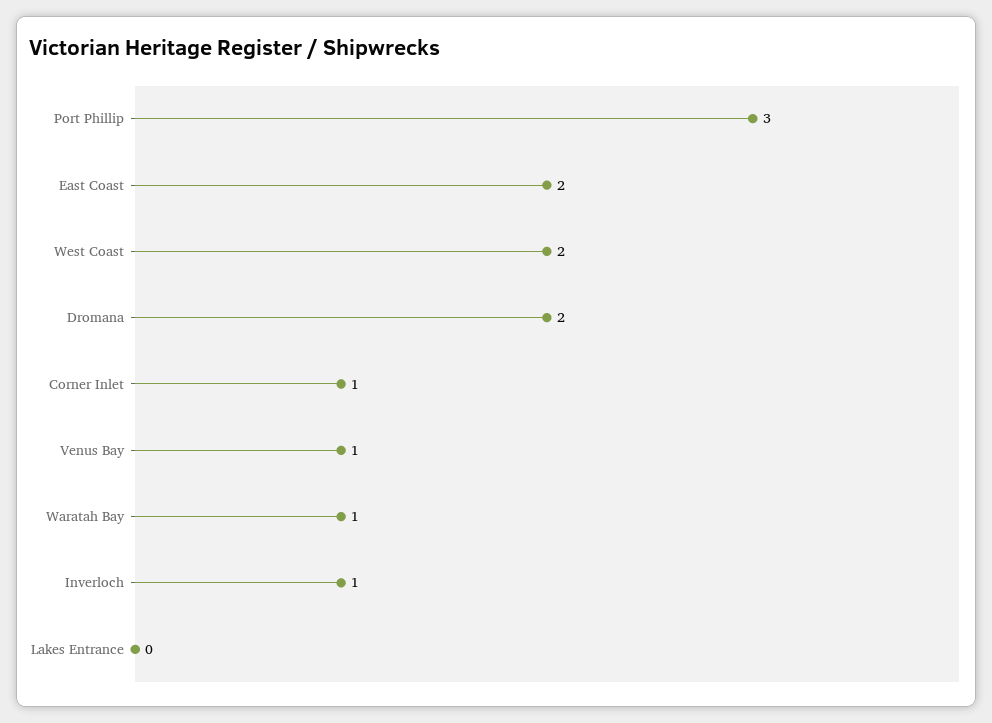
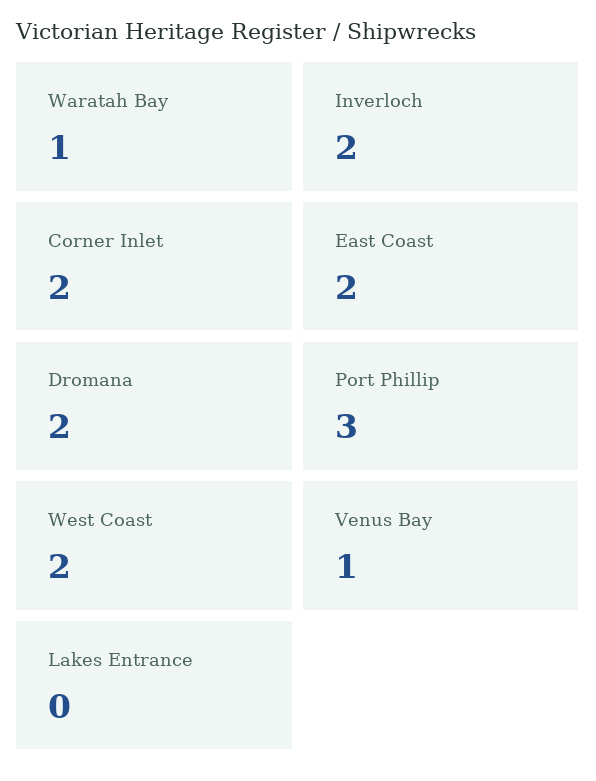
Corner Inlet: 1 -> 2
Inverloch: 1 -> 2

